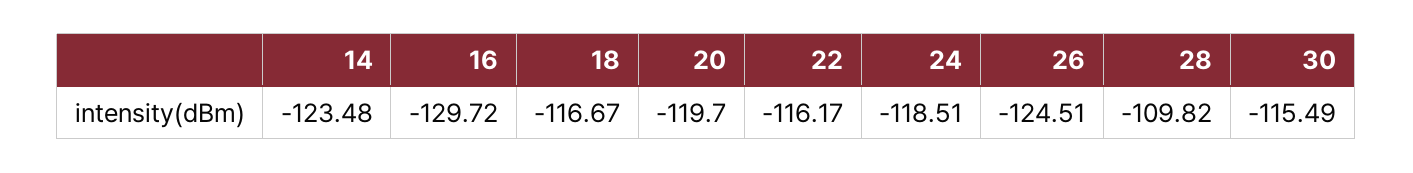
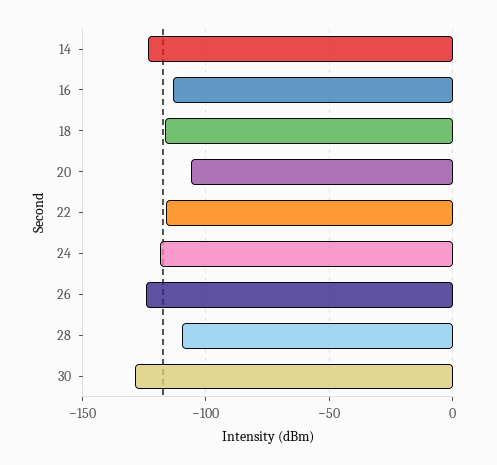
16: -129.72 -> -115
20: -119.7 -> -105
30: -115.49 -> -130

